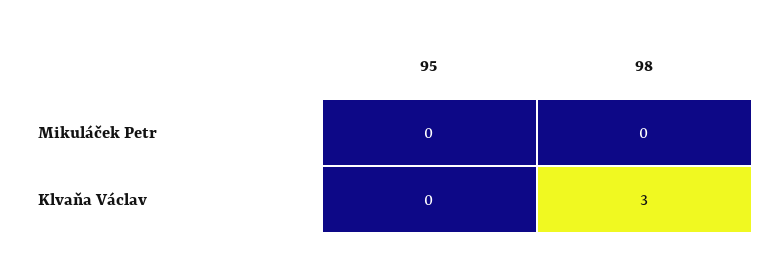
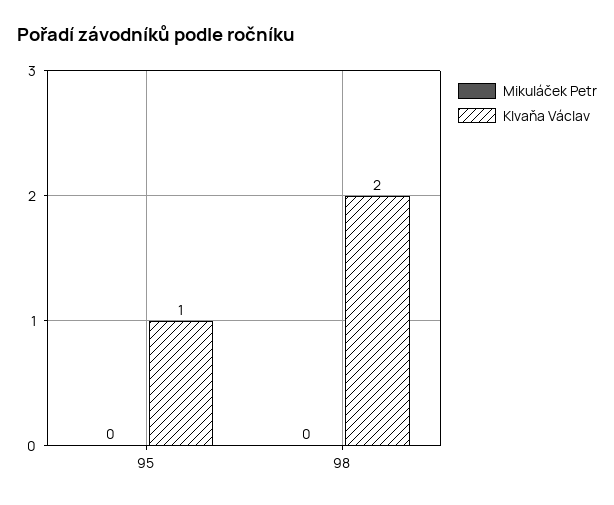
Klvaňa Václav, 95: 0 -> 1
Klvaňa Václav, 98: 3 -> 2

